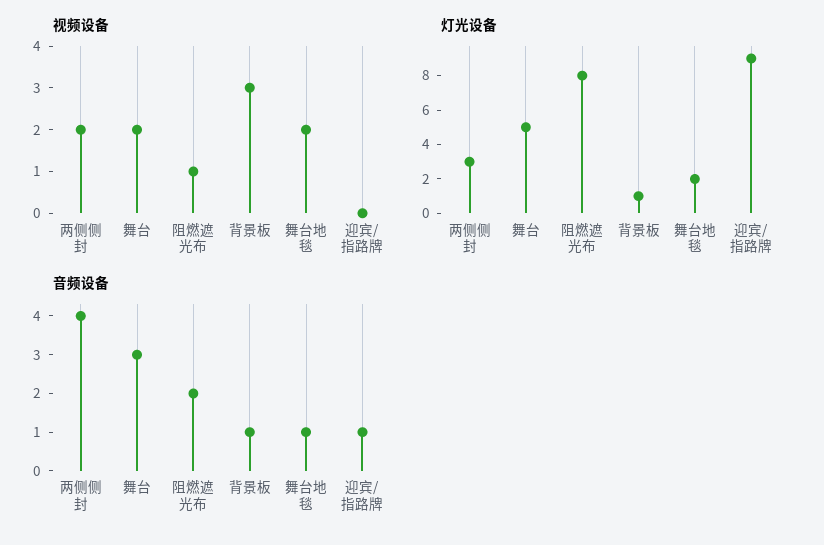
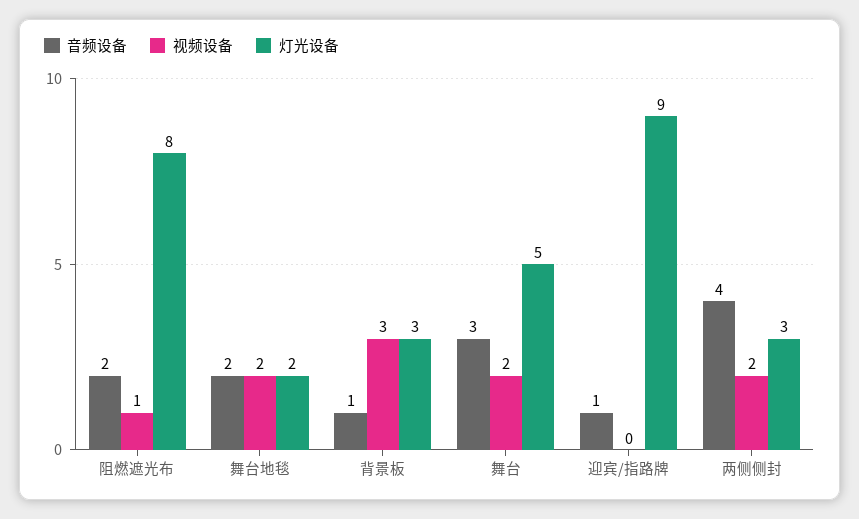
灯光设备, 背景板: 1 -> 3
音频设备, 舞台地毯: 1 -> 2

